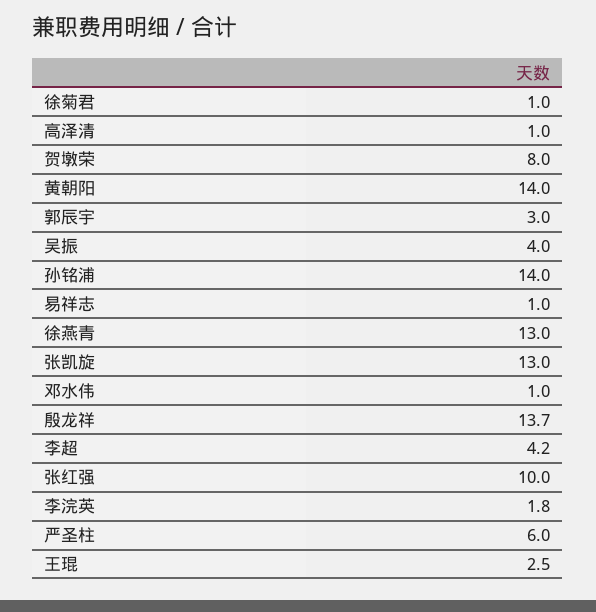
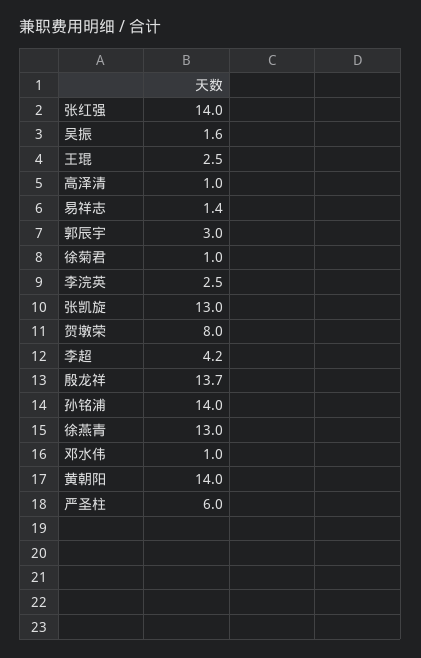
吴振: 4 -> 1.6
易祥志: 1 -> 1.4
张红强: 10 -> 14
李浣英: 1.8 -> 2.5

